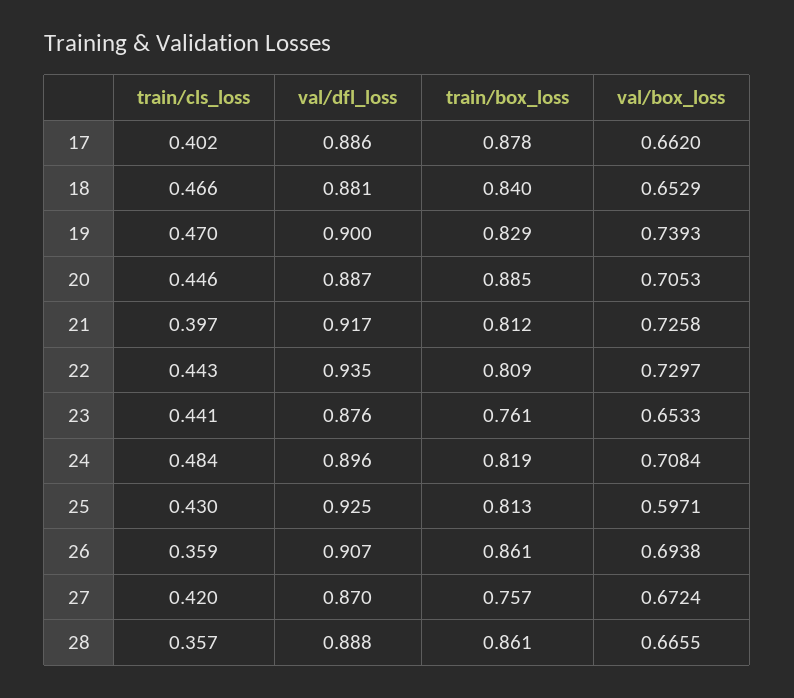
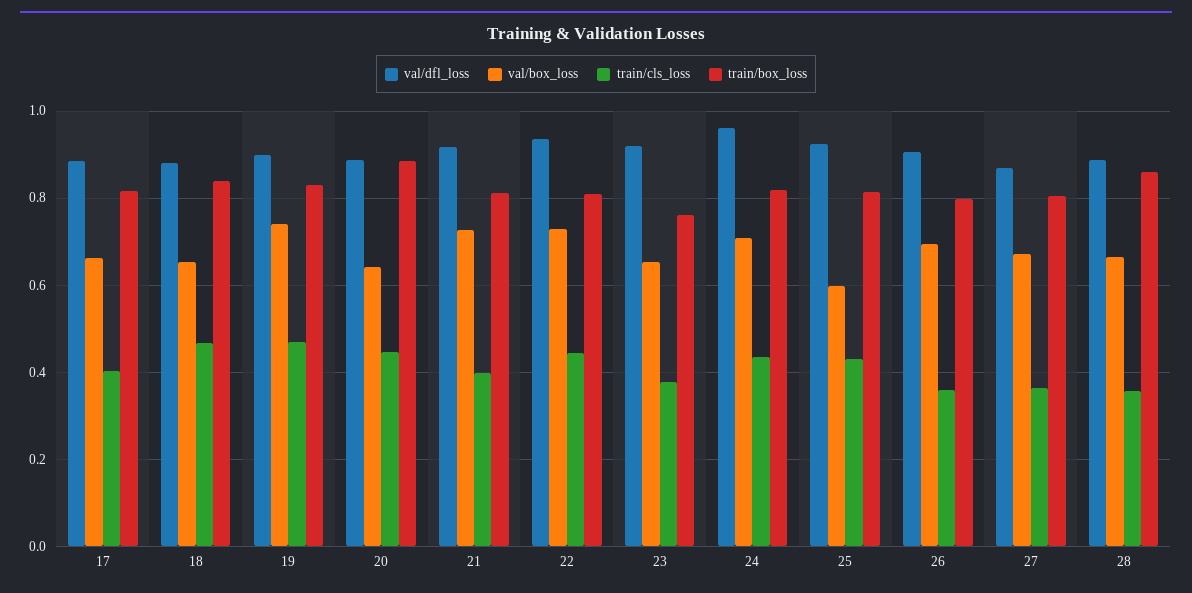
train/box_loss, 17: 0.878 -> 0.82
val/box_loss, 20: 0.7053 -> 0.64
train/cls_loss, 23: 0.441 -> 0.38
val/dfl_loss, 23: 0.876 -> 0.92
train/cls_loss, 24: 0.484 -> 0.44
val/dfl_loss, 24: 0.896 -> 0.96
train/box_loss, 26: 0.861 -> 0.8
train/cls_loss, 27: 0.42 -> 0.36
train/box_loss, 27: 0.757 -> 0.8

